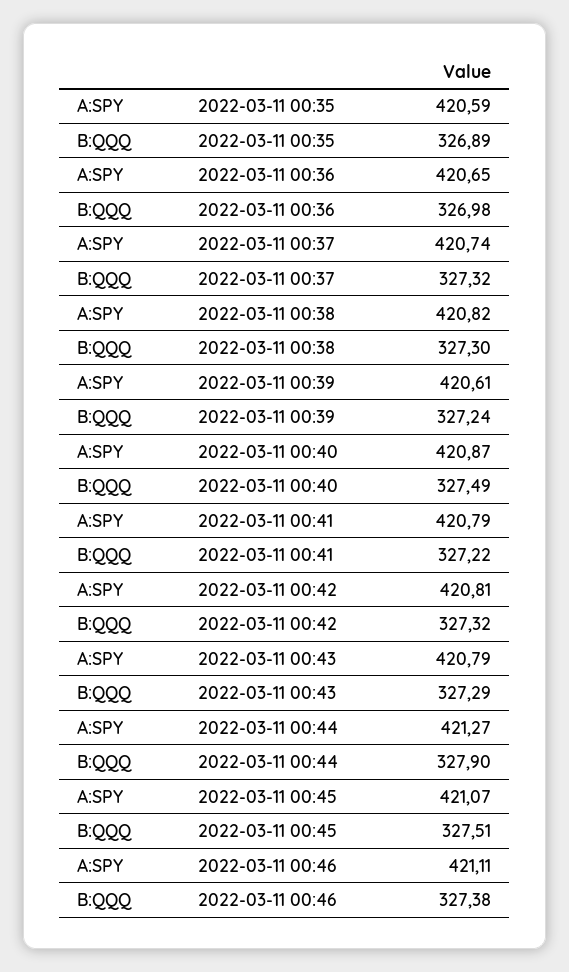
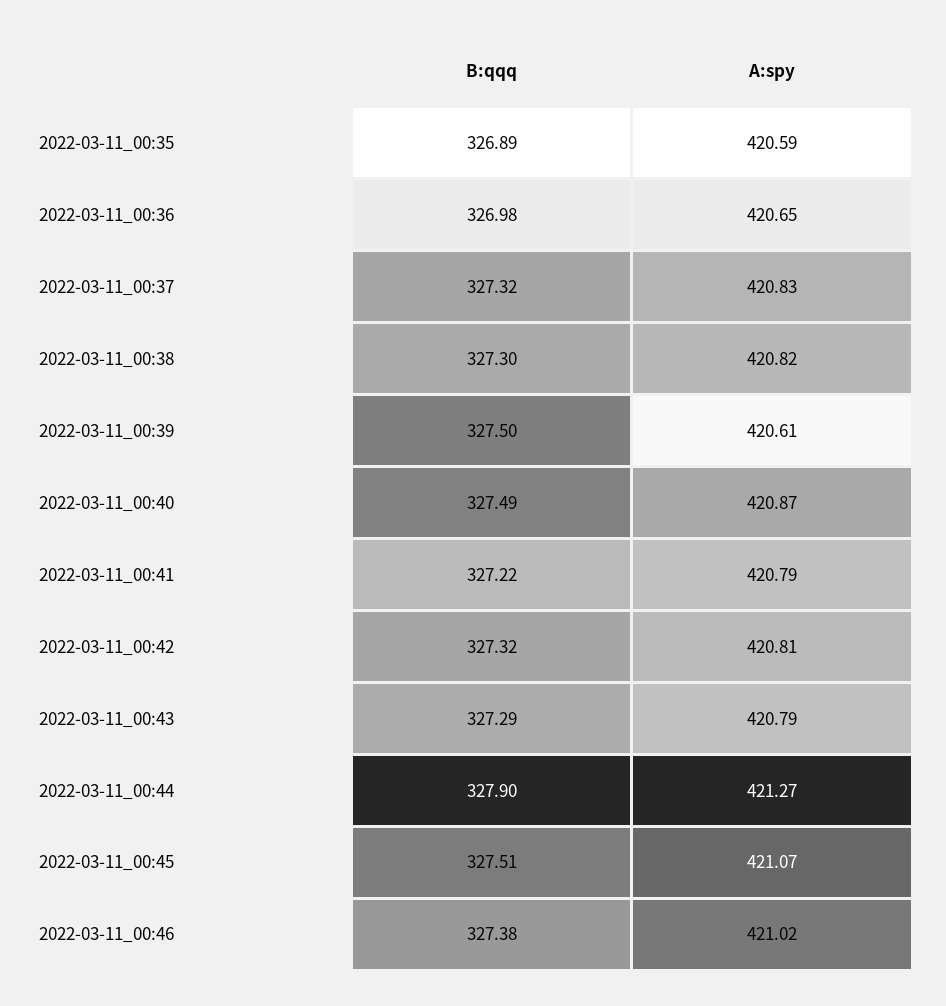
A:SPY, 2022-03-11 00:37: 420.74 -> 420.83
B:QQQ, 2022-03-11 00:39: 327.24 -> 327.5
A:SPY, 2022-03-11 00:46: 421.11 -> 421.02

